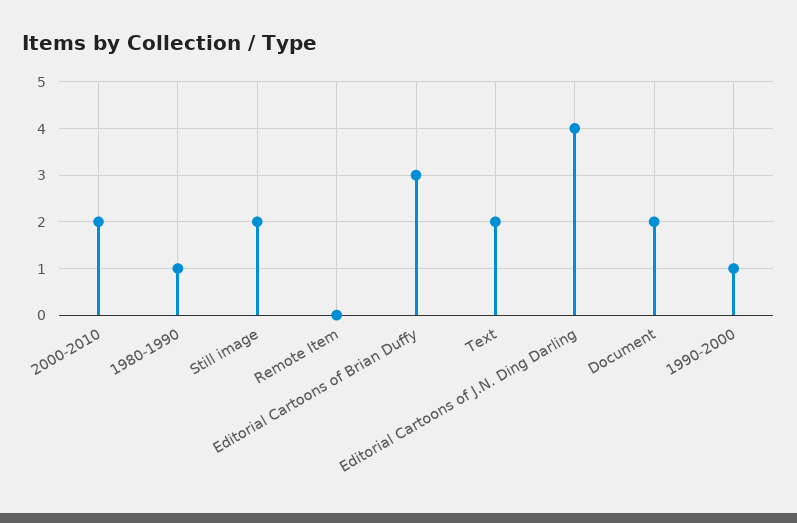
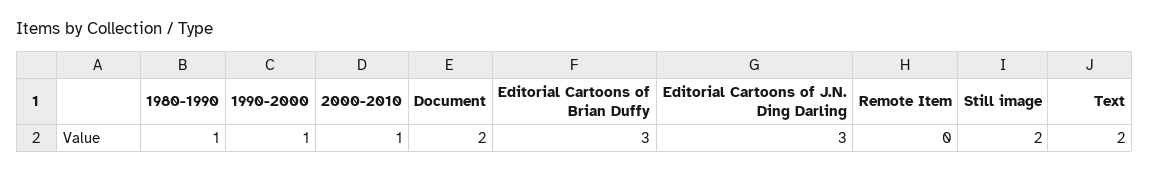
2000-2010: 2 -> 1
Editorial Cartoons of J.N. Ding Darling: 4 -> 3

